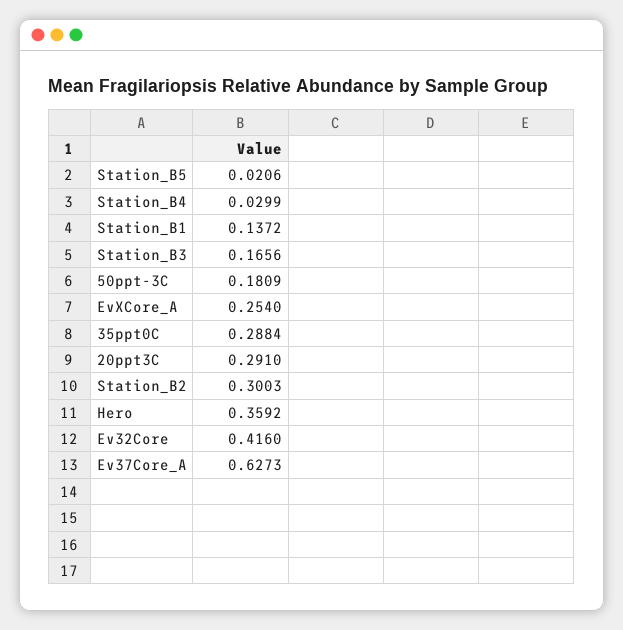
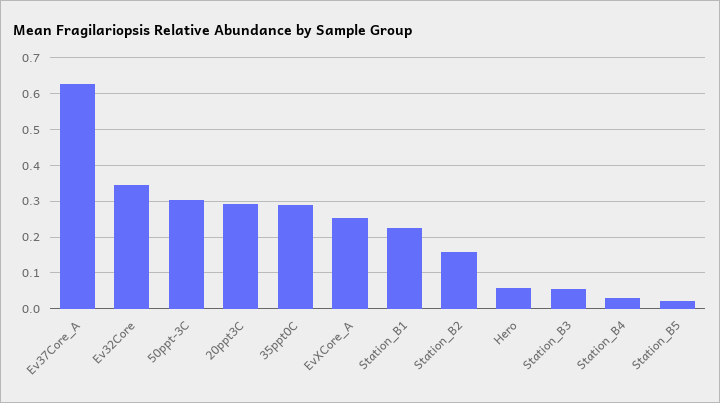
Station_B1: 0.1372 -> 0.22
Station_B3: 0.1656 -> 0.06
50ppt-3C: 0.1809 -> 0.3
Station_B2: 0.3003 -> 0.16
Hero: 0.3592 -> 0.06
Ev32Core: 0.416 -> 0.34

